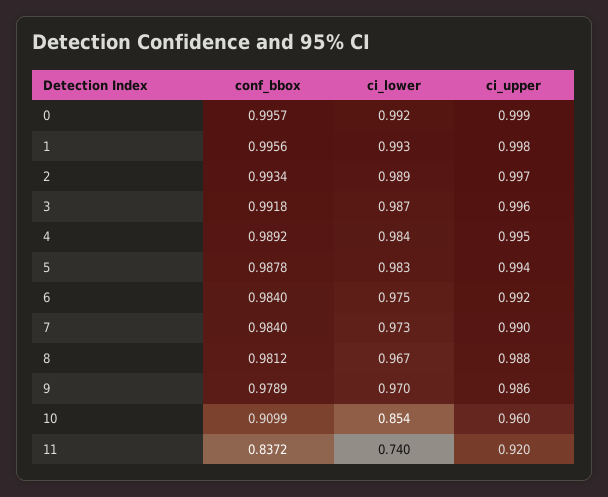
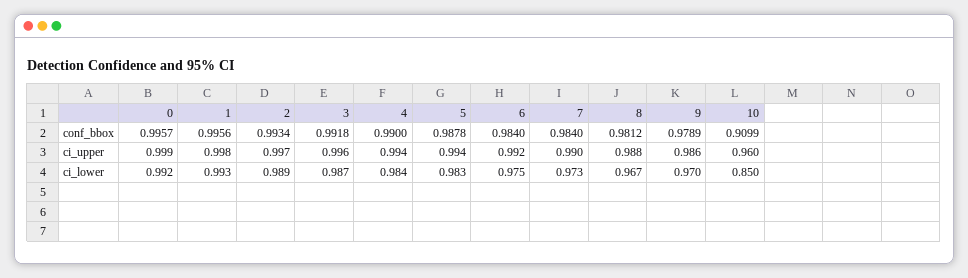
conf_bbox, 4: 0.9892 -> 0.99
ci_upper, 4: 0.995 -> 0.994
ci_lower, 10: 0.854 -> 0.85
conf_bbox, 11: 0.8372 -> none
ci_lower, 11: 0.74 -> none
ci_upper, 11: 0.92 -> none

